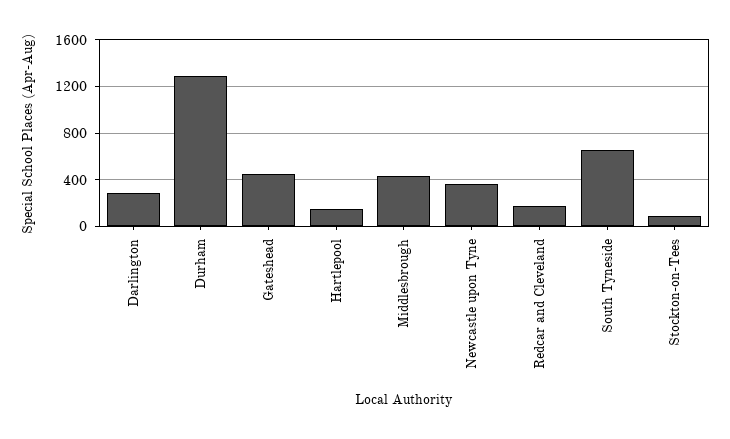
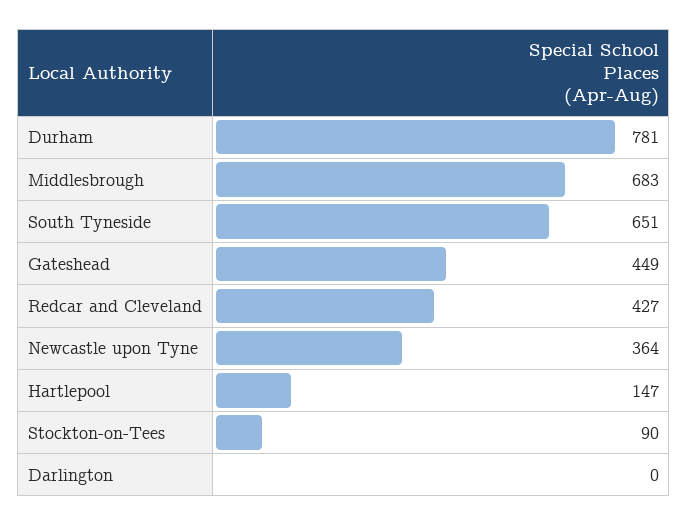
Darlington: 300 -> 0
Durham: 1300 -> 781
Middlesbrough: 400 -> 683
Redcar and Cleveland: 200 -> 427

